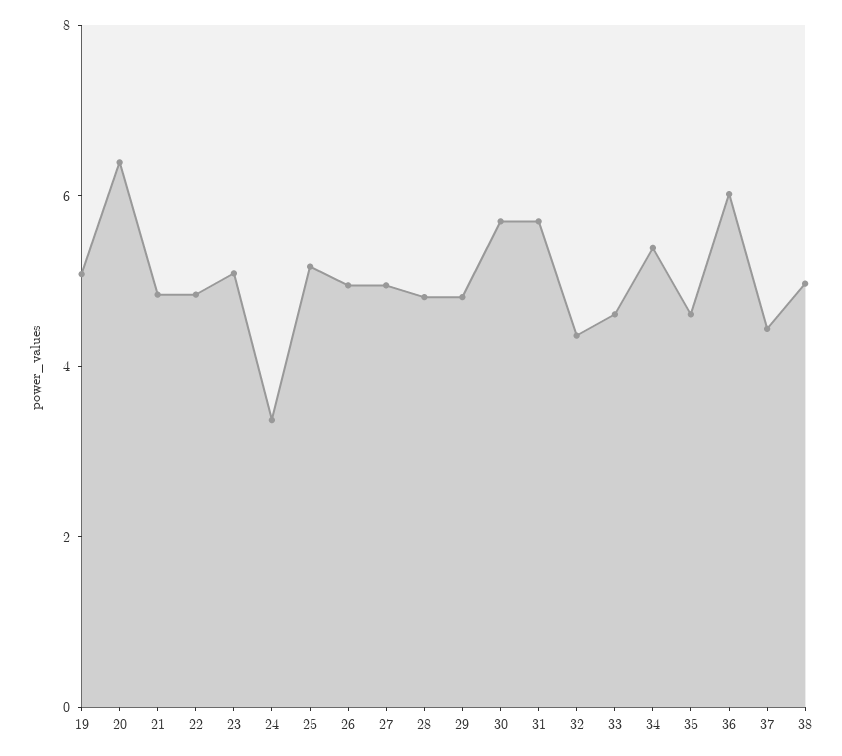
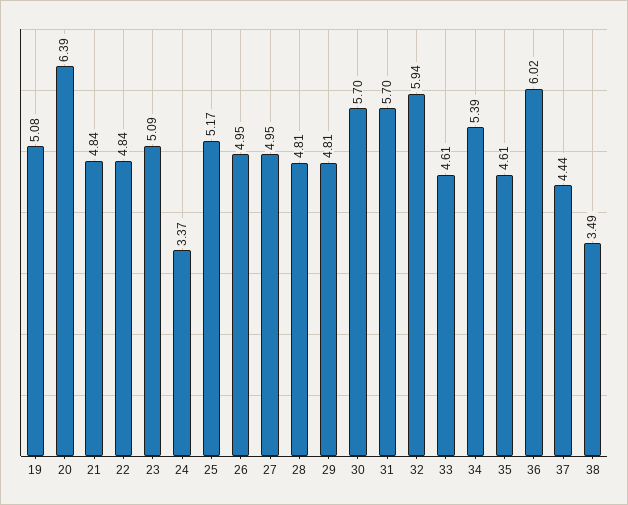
32: 4.5 -> 5.94
38: 5 -> 3.49

